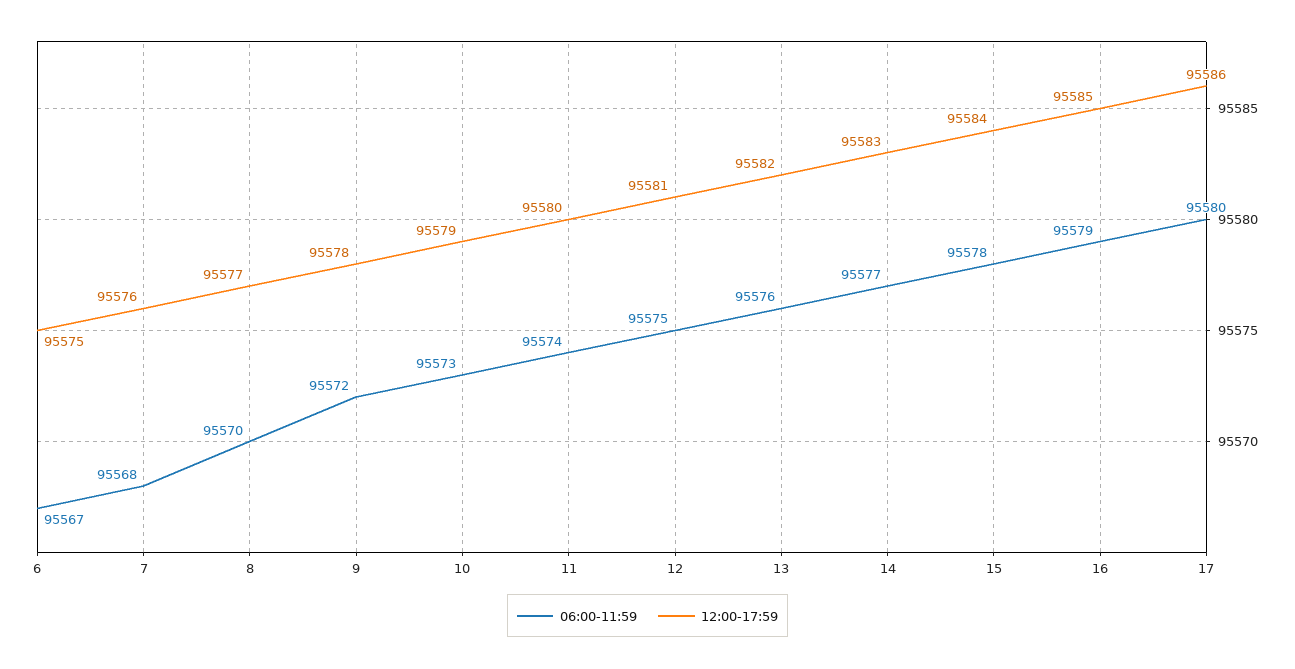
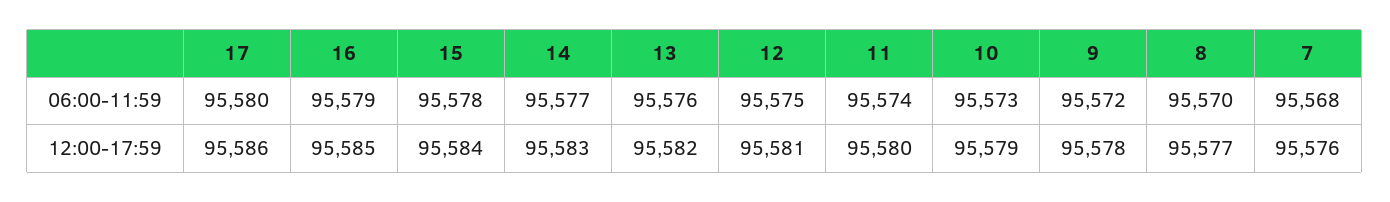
06:00-11:59, 6: 95567 -> none
12:00-17:59, 6: 95575 -> none

